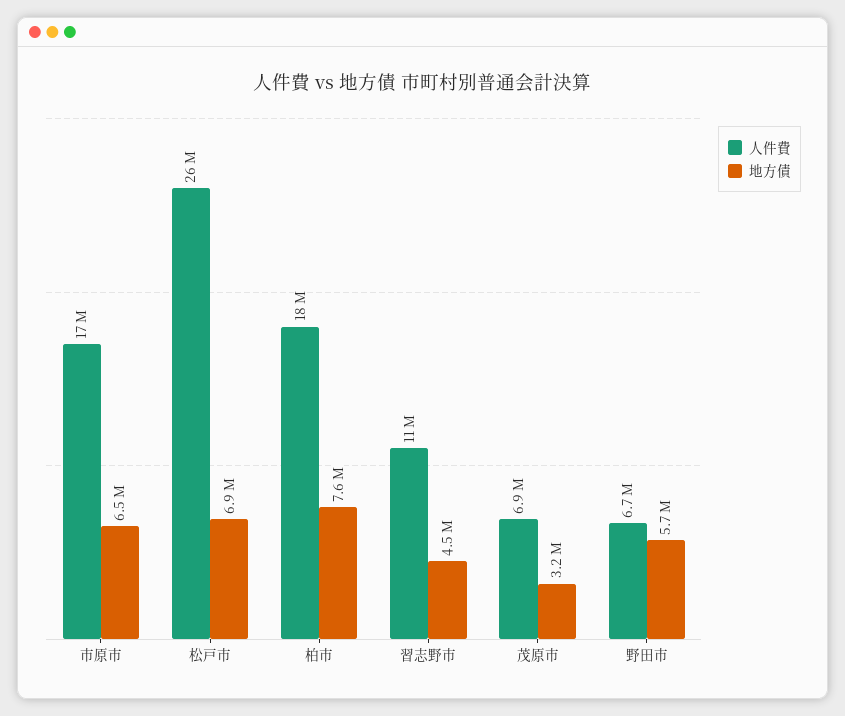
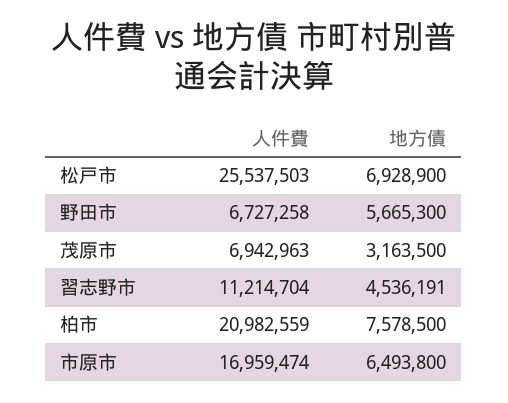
人件費, 柏市: 18000000 -> 20982559

